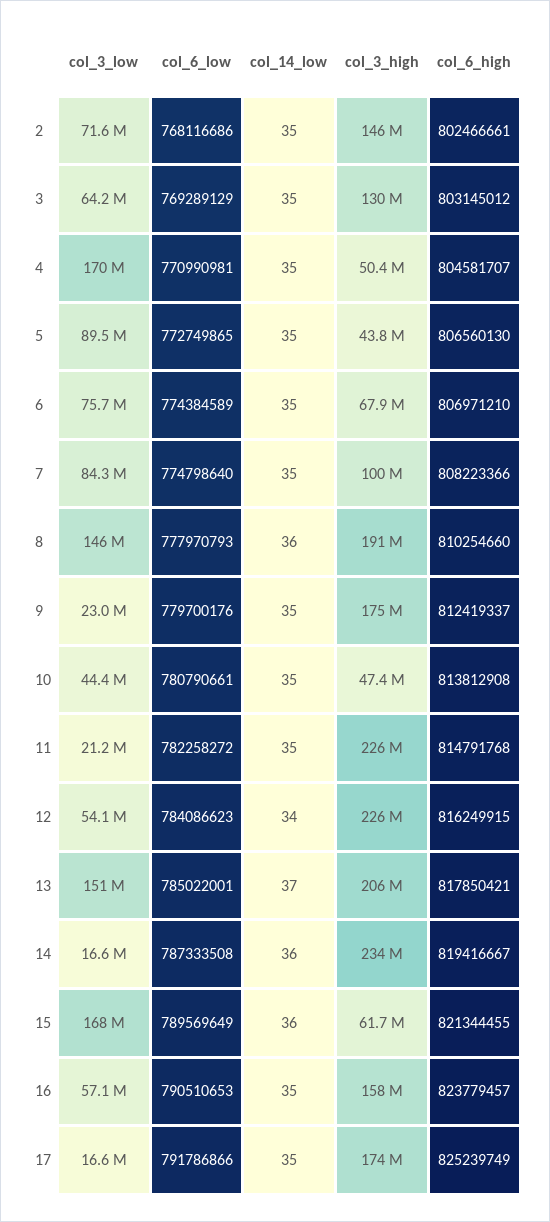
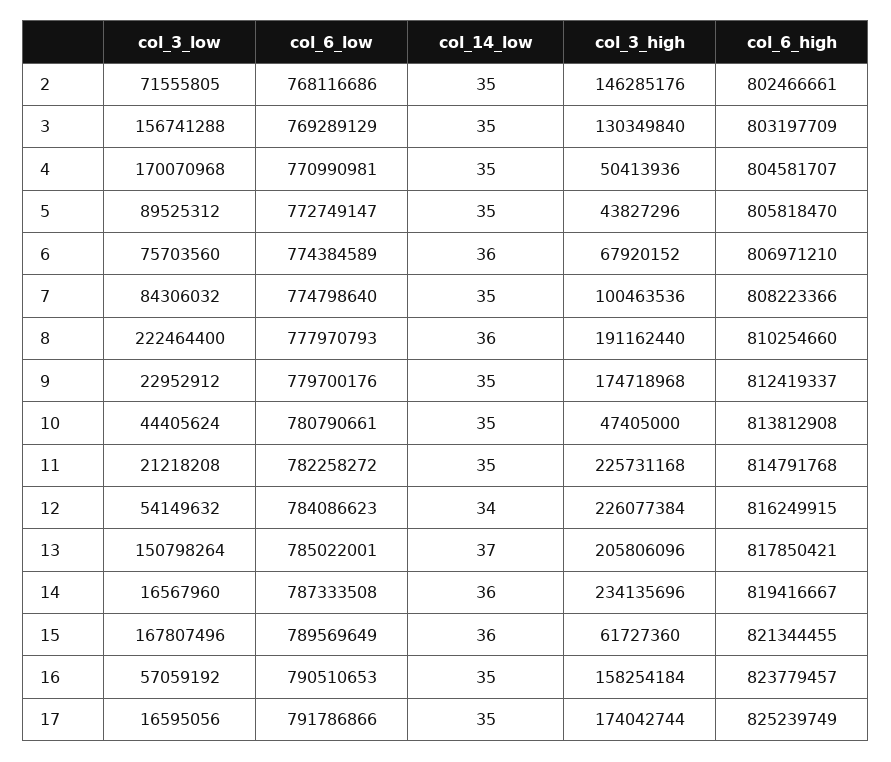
col_3_low, 3: 64200000 -> 156741288
col_6_high, 3: 803145012 -> 803197709
col_6_low, 5: 772749865 -> 772749147
col_6_high, 5: 806560130 -> 805818470
col_14_low, 6: 35 -> 36
col_3_low, 8: 146000000 -> 222464400

